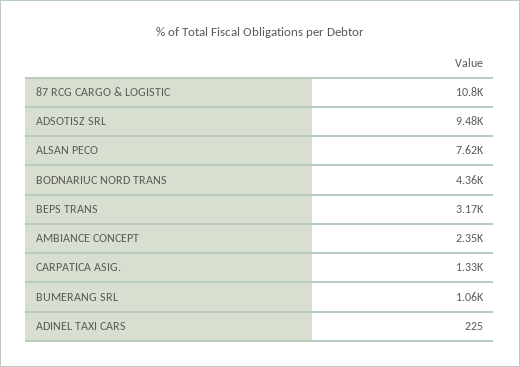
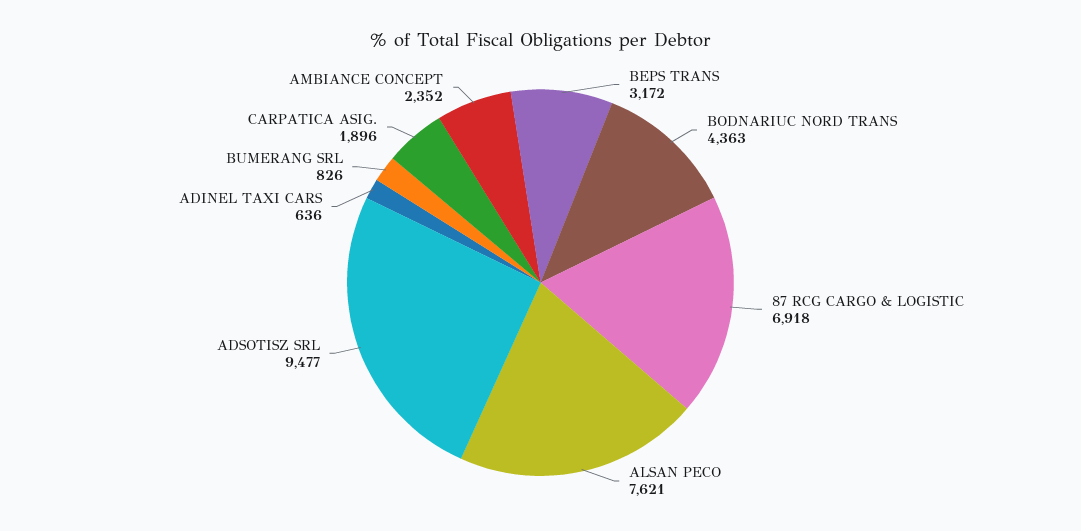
87 RCG CARGO & LOGISTIC: 10800 -> 6918
CARPATICA ASIG.: 1330 -> 1896
BUMERANG SRL: 1060 -> 826
ADINEL TAXI CARS: 225 -> 636

